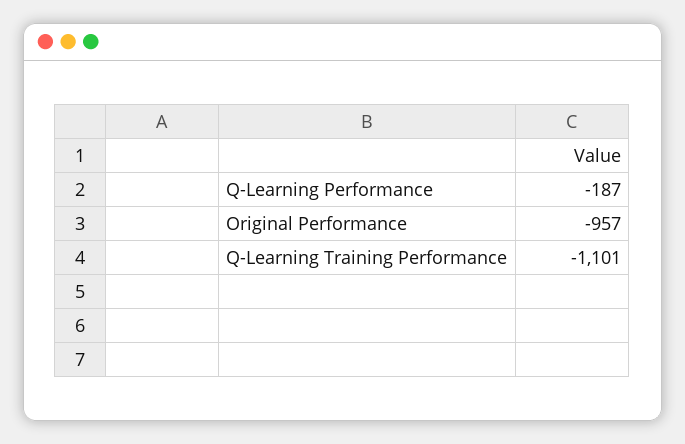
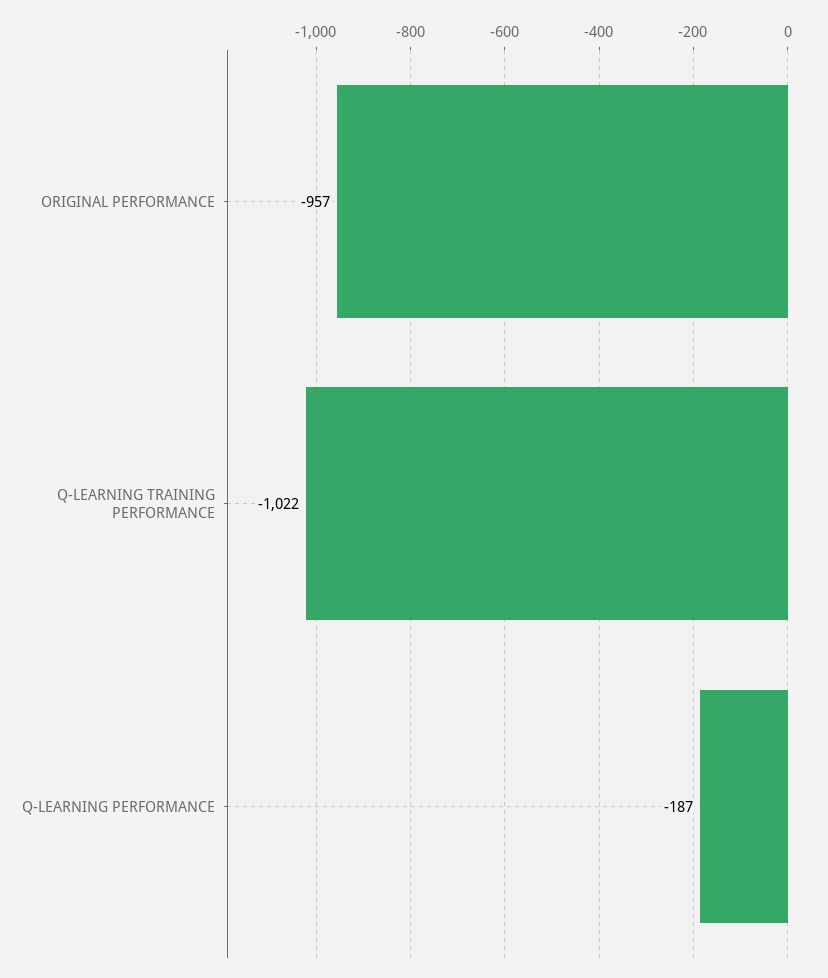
Q-Learning Training Performance: -1101 -> -1022

